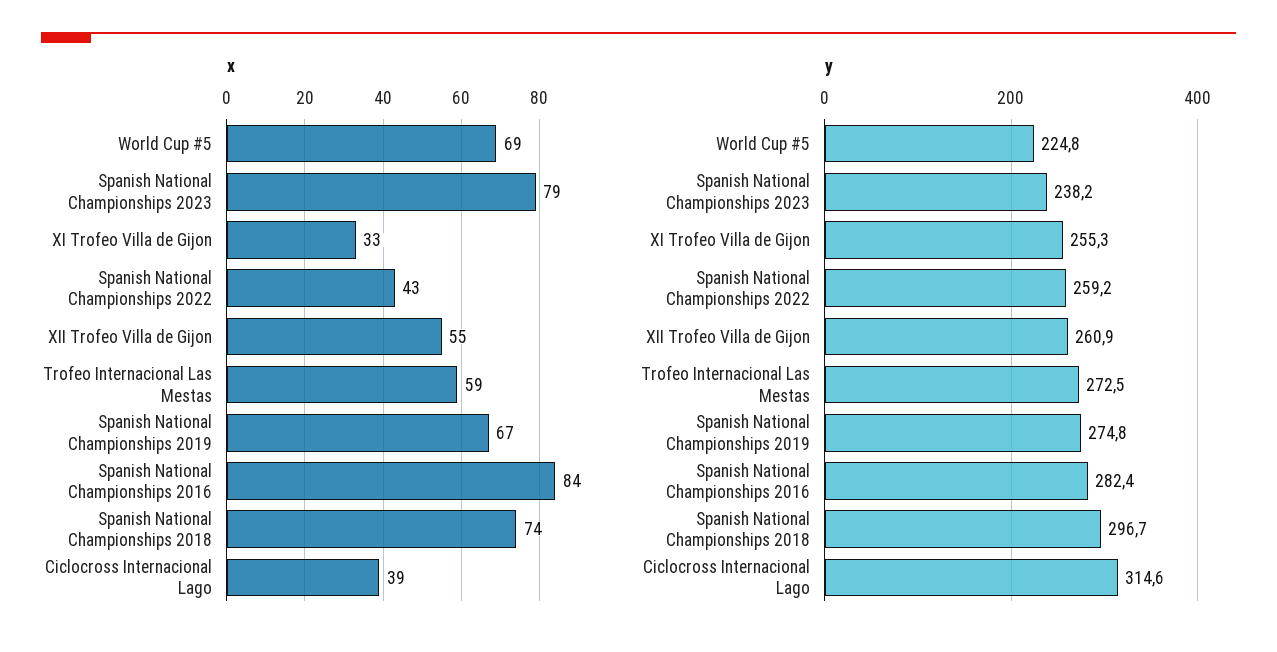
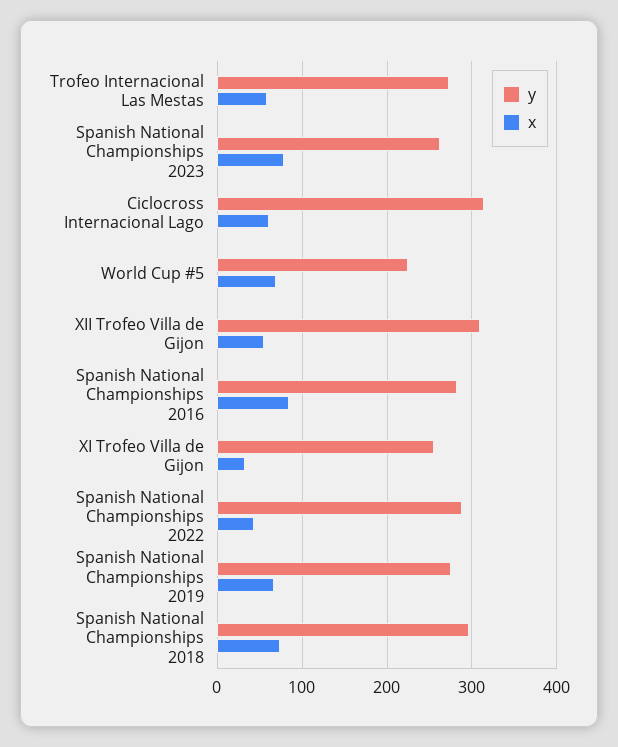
x, Ciclocross Internacional Lago: 39 -> 60
y, Spanish National Championships 2023: 238.2 -> 260
y, Spanish National Championships 2022: 259.2 -> 290
y, XII Trofeo Villa de Gijon: 260.9 -> 310

